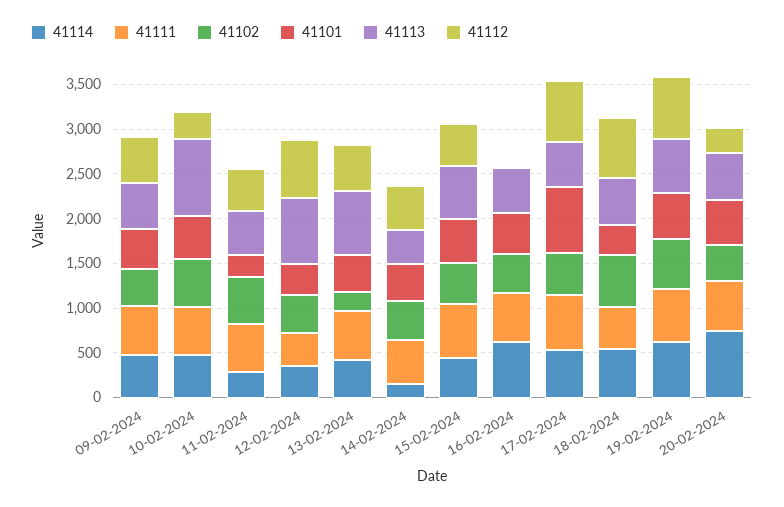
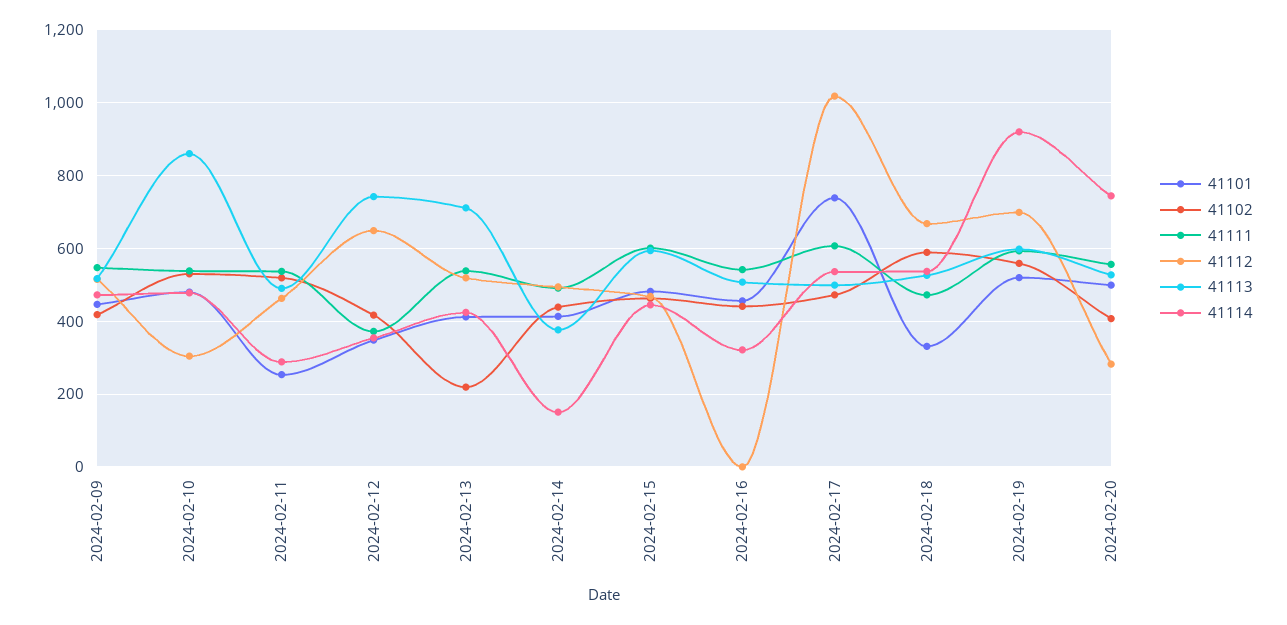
41114, 16-02-2024: 600 -> 320
41112, 17-02-2024: 700 -> 1020
41114, 19-02-2024: 600 -> 920

